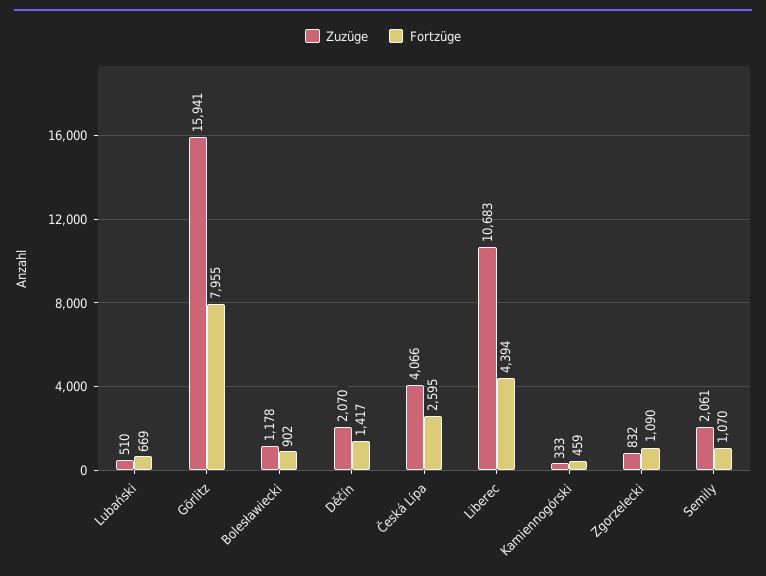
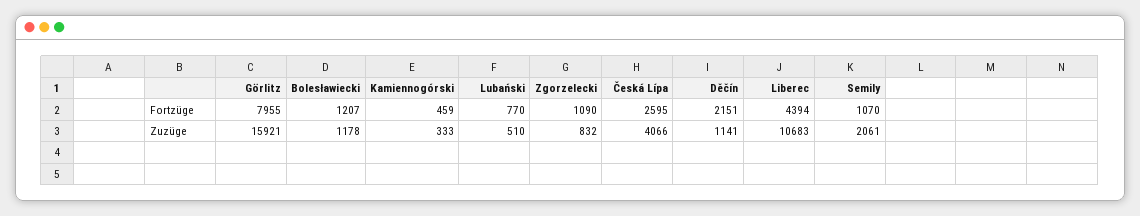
Fortzüge, Lubański: 669 -> 770
Zuzüge, Görlitz: 15941 -> 15921
Fortzüge, Bolesławiecki: 902 -> 1207
Zuzüge, Děčín: 2070 -> 1141
Fortzüge, Děčín: 1417 -> 2151

